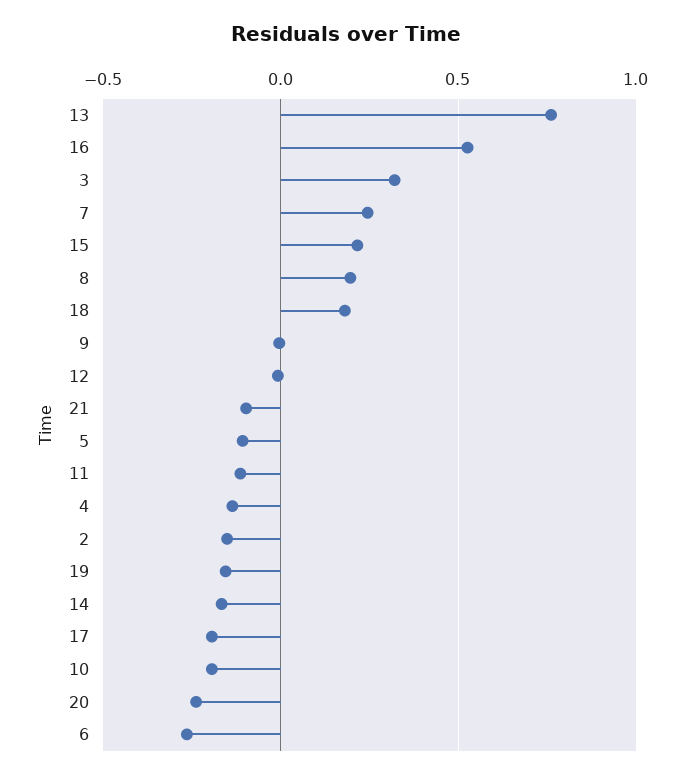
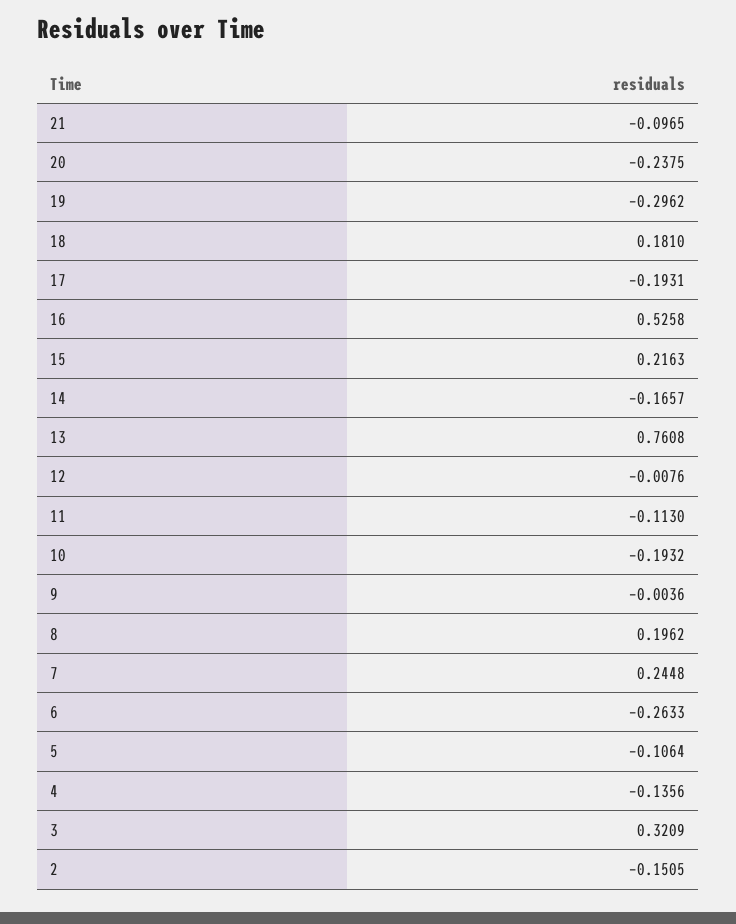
19: -0.15 -> -0.2962

